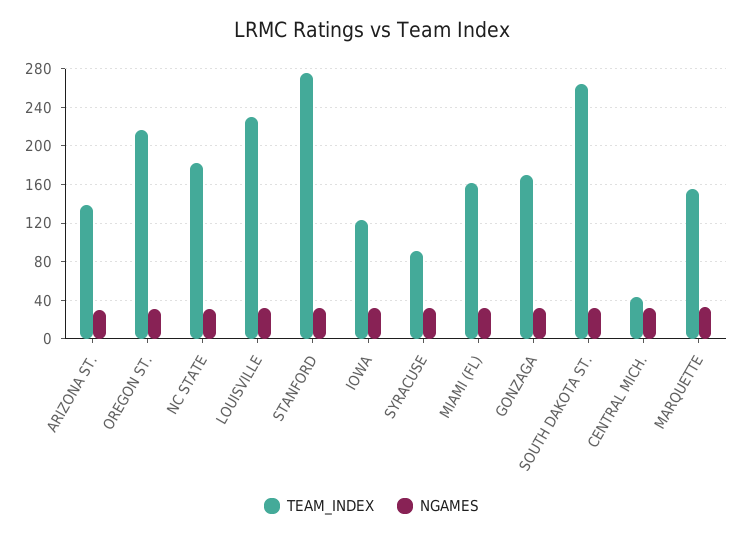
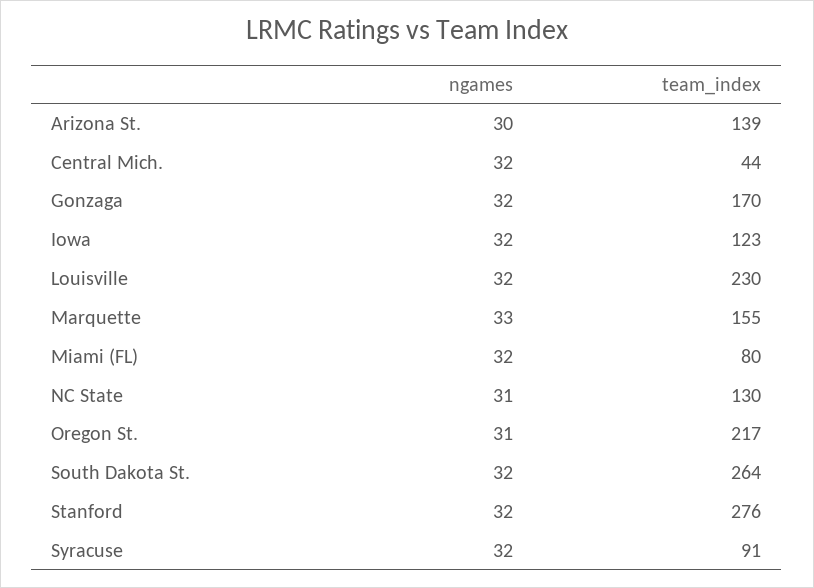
TEAM_INDEX, NC STATE: 180 -> 130
TEAM_INDEX, MIAMI (FL): 160 -> 80

